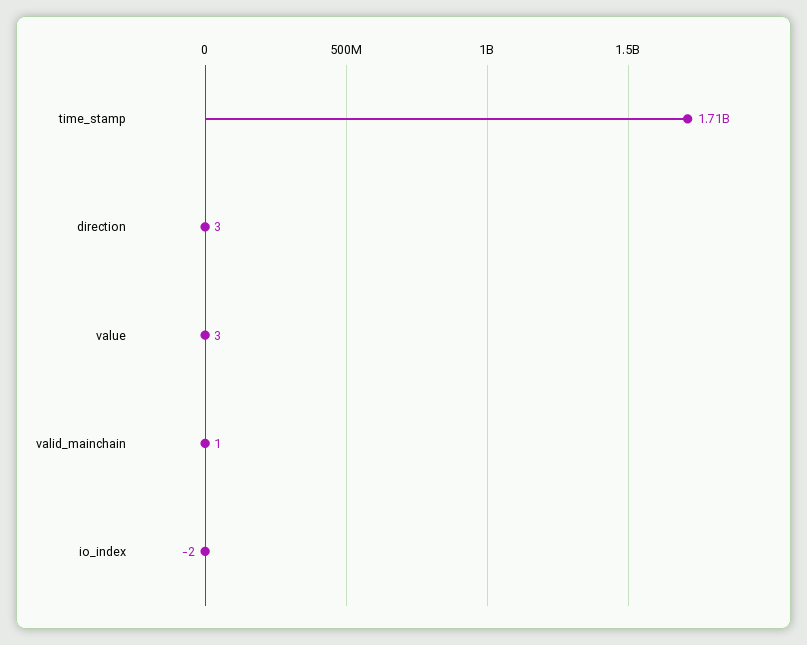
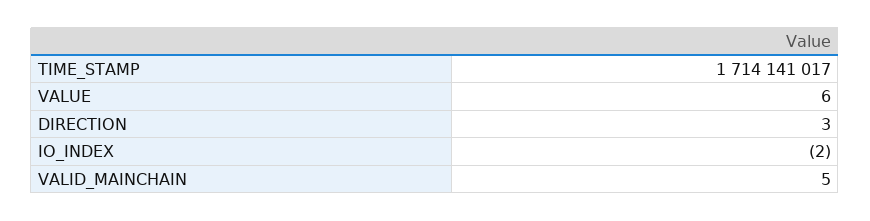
value: 3 -> 6
valid_mainchain: 1 -> 5

